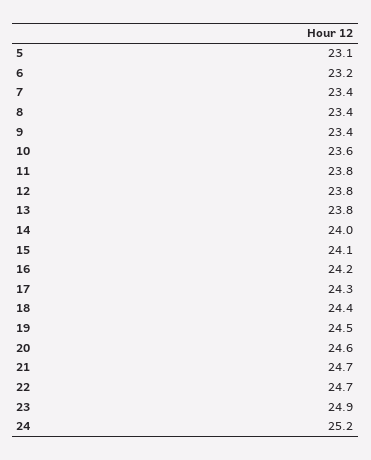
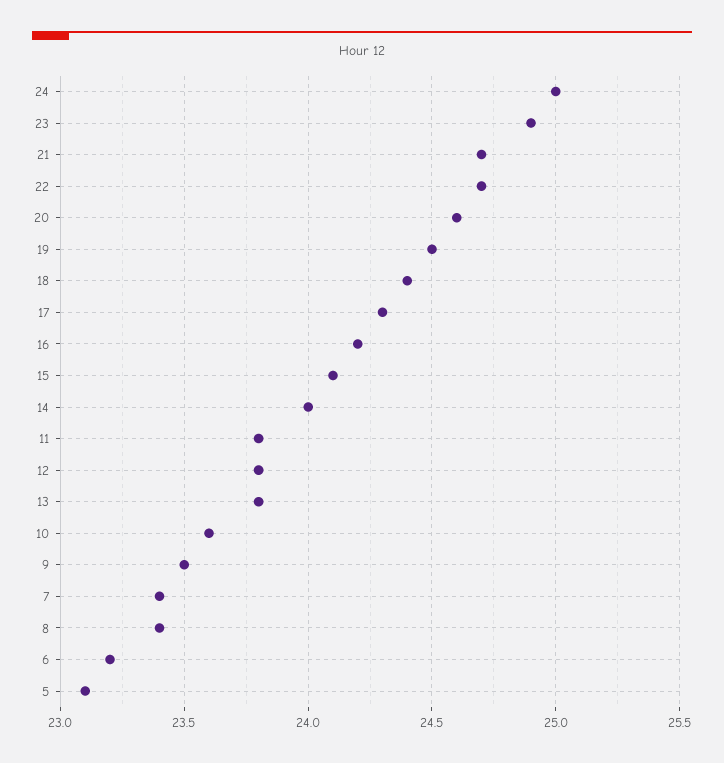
9: 23.4 -> 23.5
24: 25.2 -> 25

